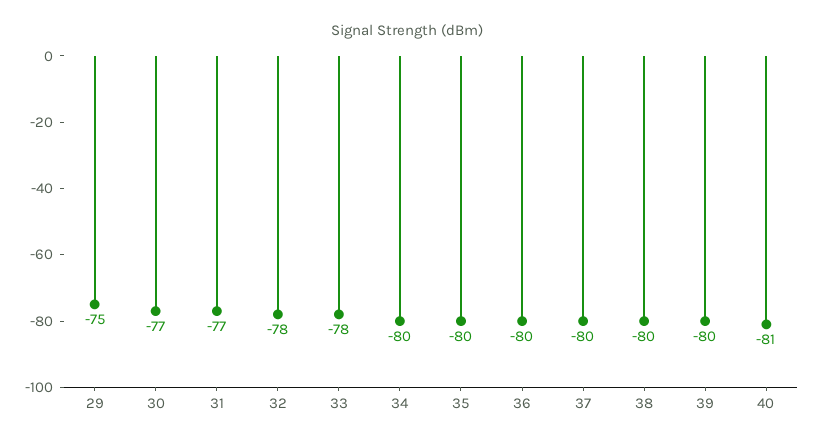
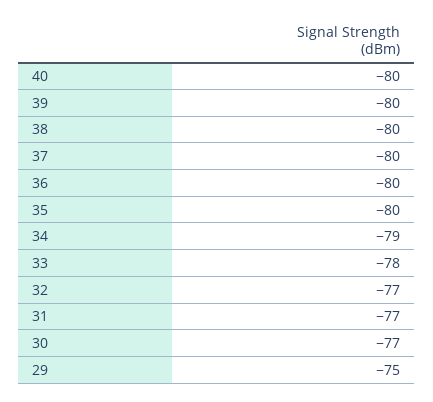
32: -78 -> -77
34: -80 -> -79
40: -81 -> -80

